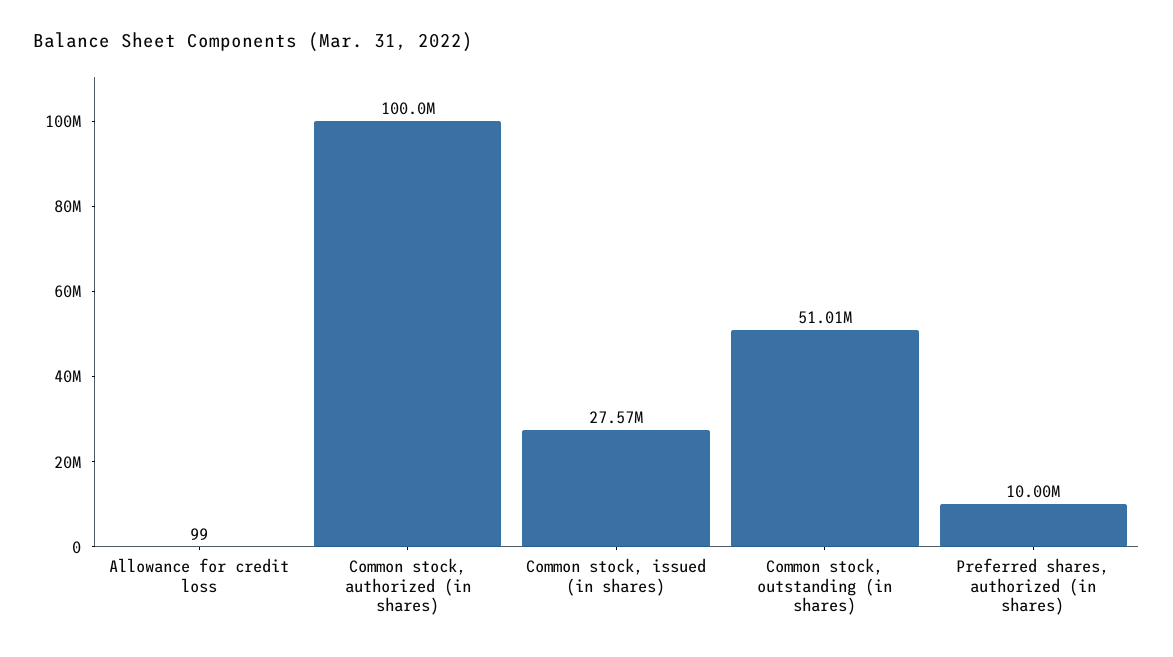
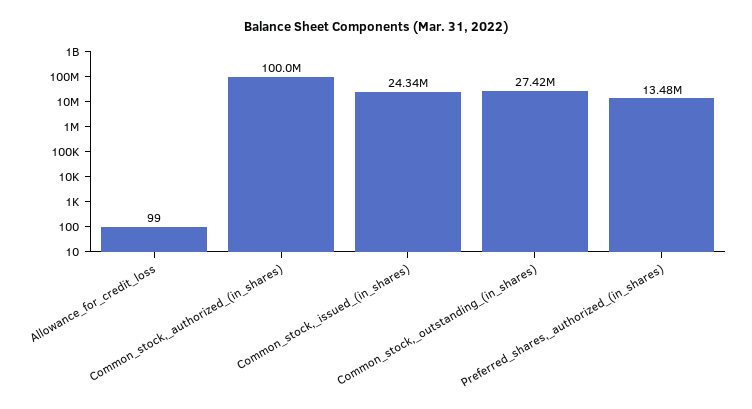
Common stock, issued (in shares): 27570000 -> 24340000
Common stock, outstanding (in shares): 51010000 -> 27420000
Preferred shares, authorized (in shares): 10000000 -> 13480000

